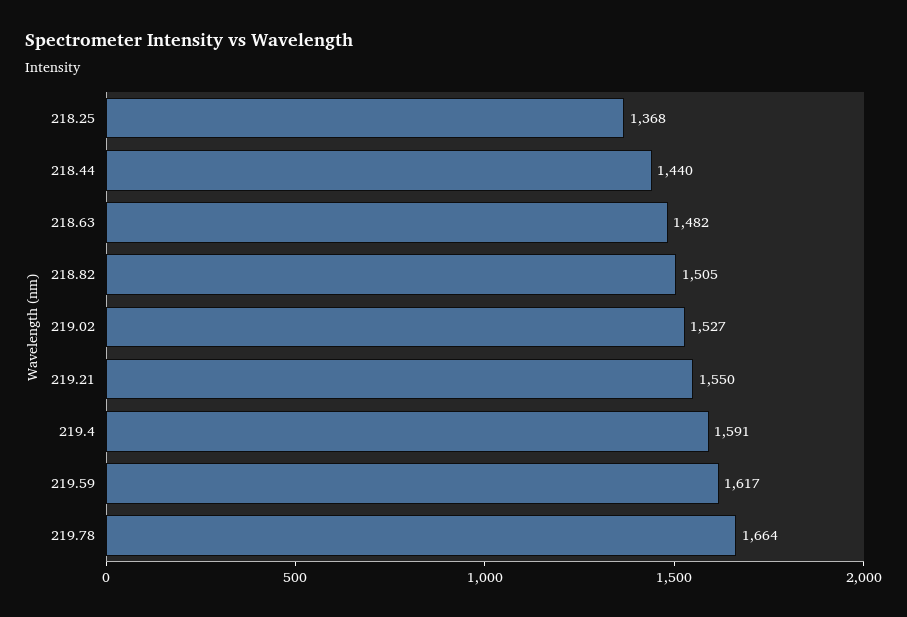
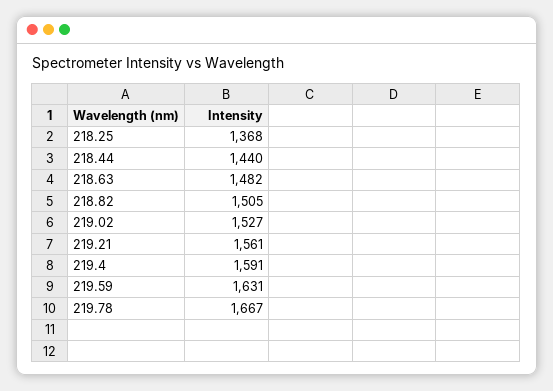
219.21: 1550 -> 1561
219.59: 1617 -> 1631
219.78: 1664 -> 1667

